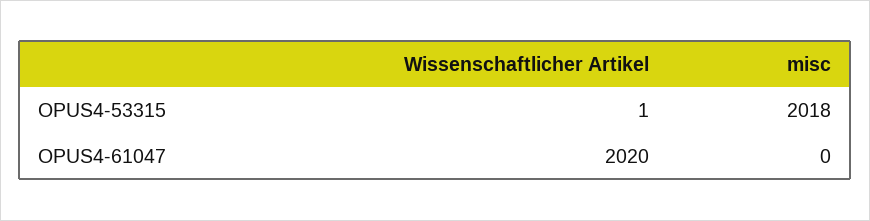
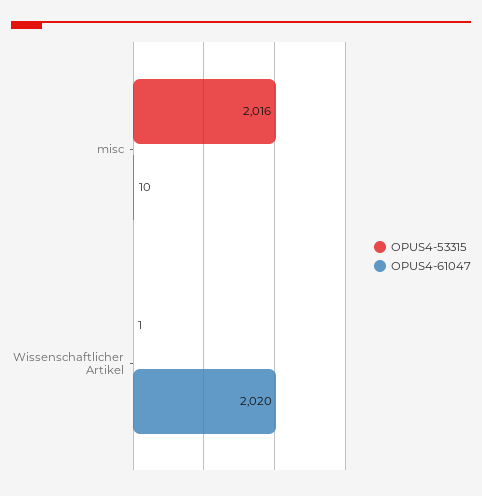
OPUS4-53315, misc: 2018 -> 2016
OPUS4-61047, misc: 0 -> 10

